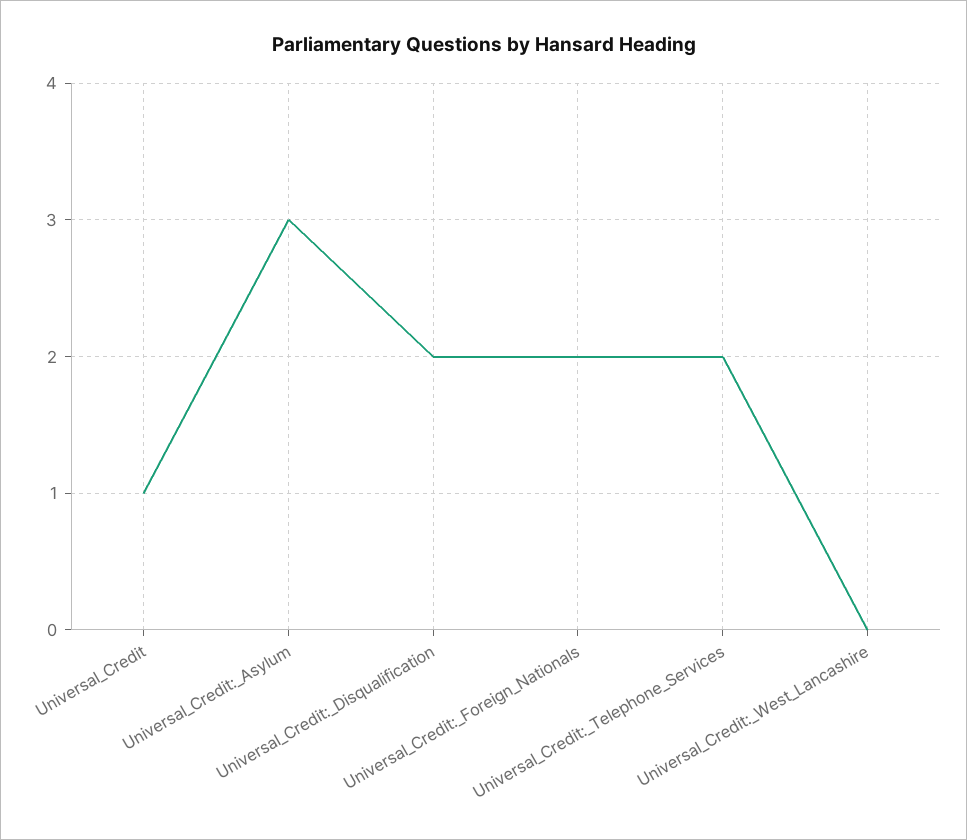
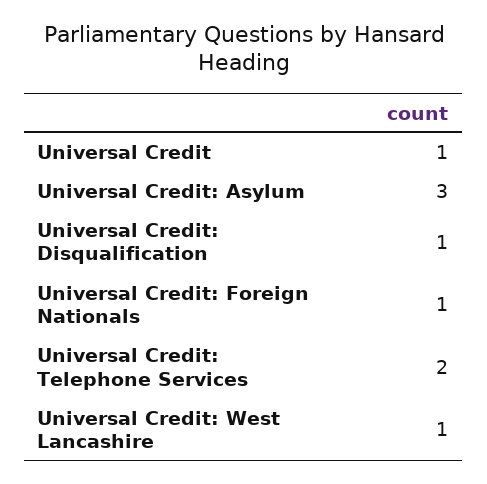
Universal_Credit:_Disqualification: 2 -> 1
Universal_Credit:_Foreign_Nationals: 2 -> 1
Universal_Credit:_West_Lancashire: 0 -> 1

